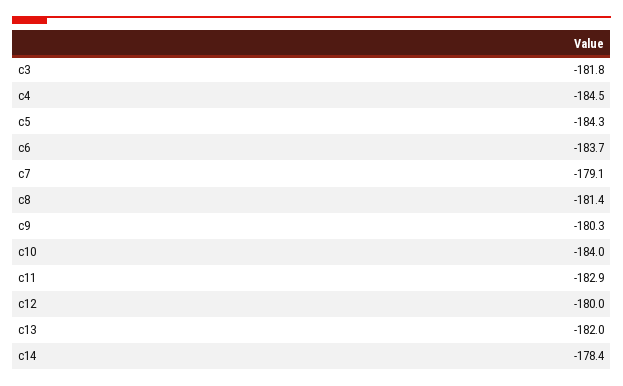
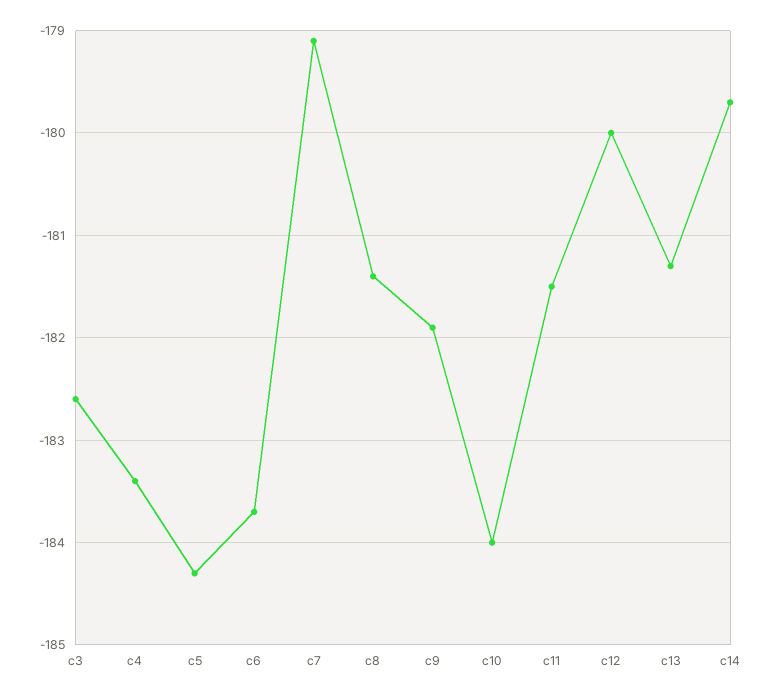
c3: -181.8 -> -182.6
c4: -184.5 -> -183.4
c9: -180.3 -> -181.9
c11: -182.9 -> -181.5
c13: -182 -> -181.3
c14: -178.4 -> -179.7

